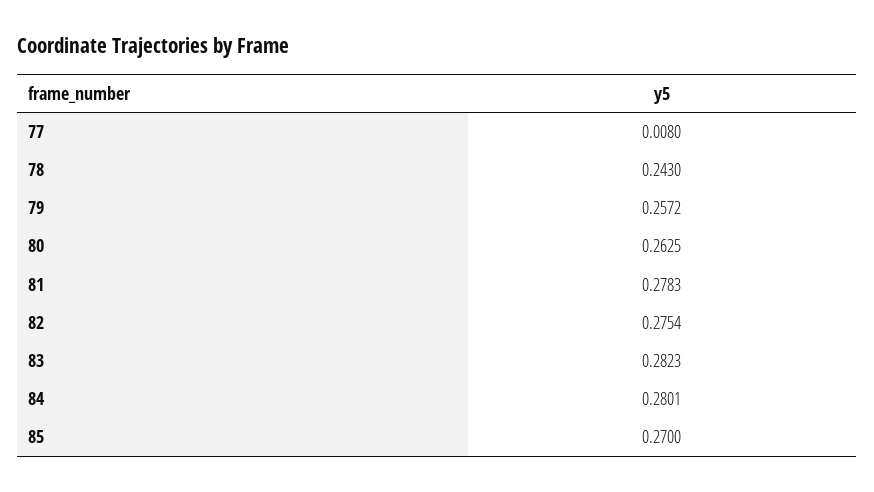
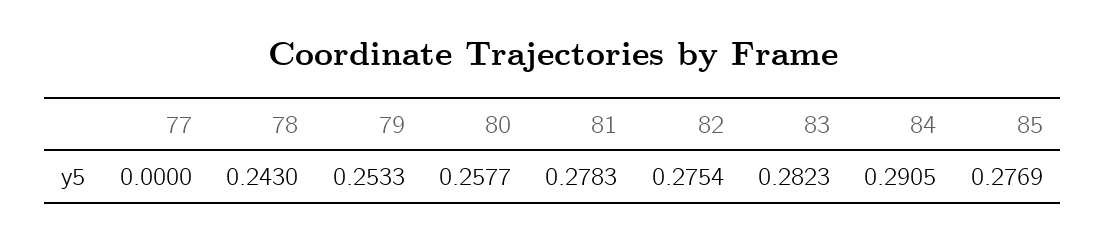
77: 0.008 -> 0
79: 0.2572 -> 0.2533
80: 0.2625 -> 0.2577
84: 0.2801 -> 0.2905
85: 0.27 -> 0.2769

